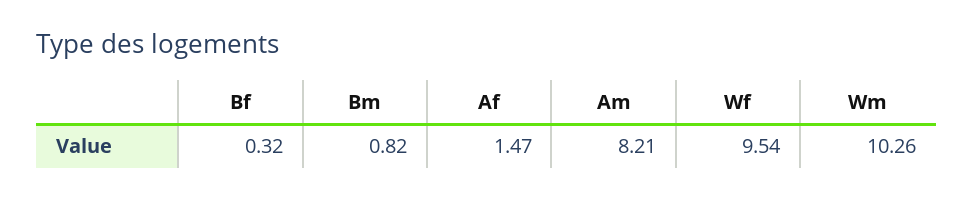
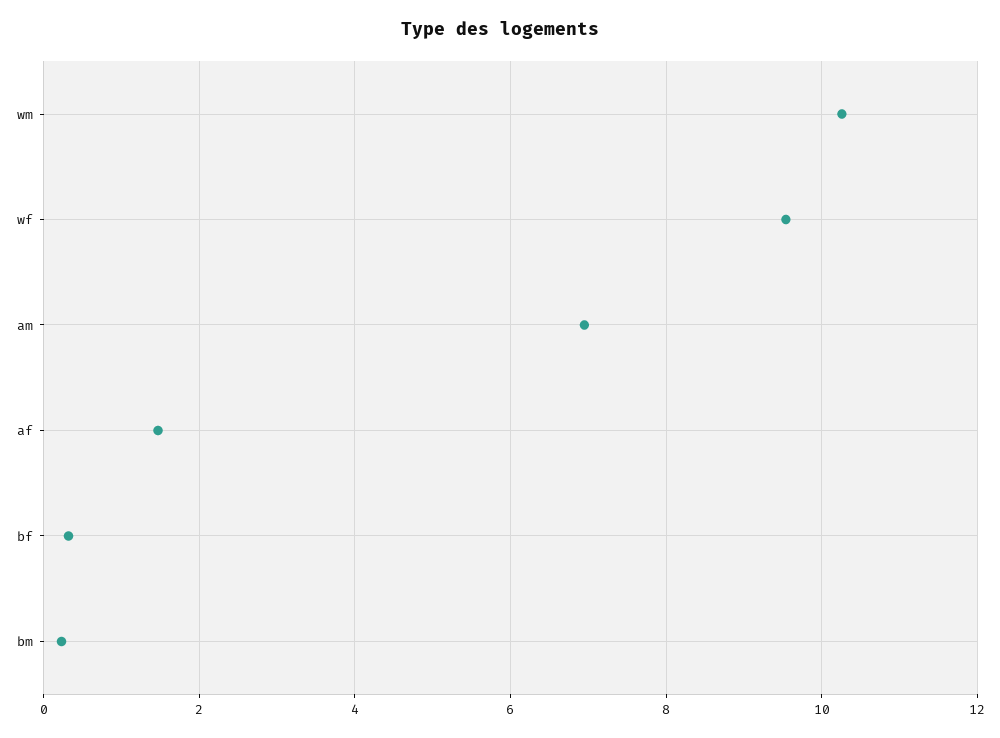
Bm: 0.82 -> 0.2
Am: 8.21 -> 7

